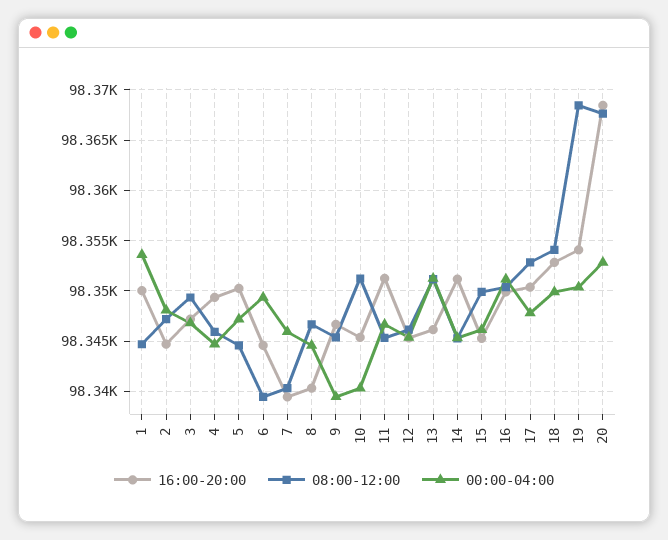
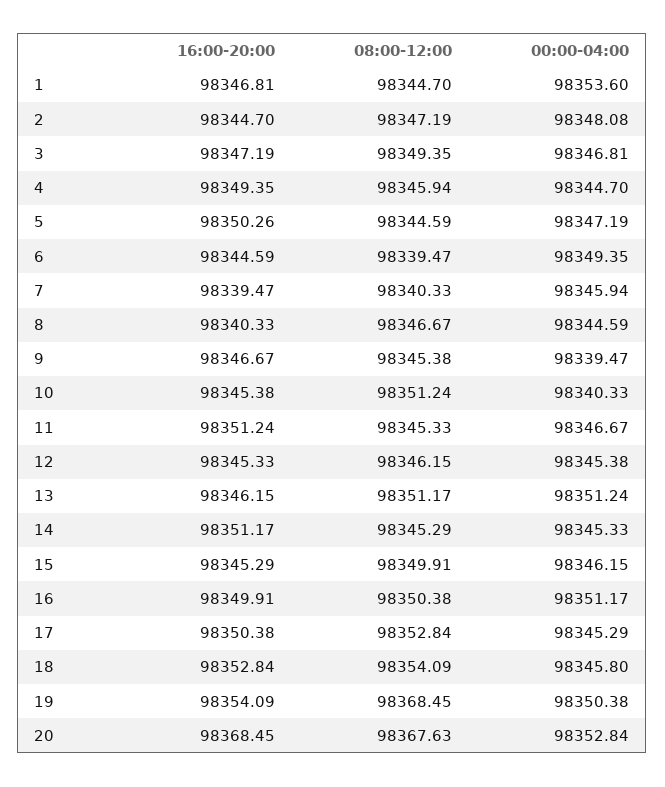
16:00-20:00, 1: 98350 -> 98346.81
00:00-04:00, 17: 98348 -> 98345.29
00:00-04:00, 18: 98350 -> 98345.8

